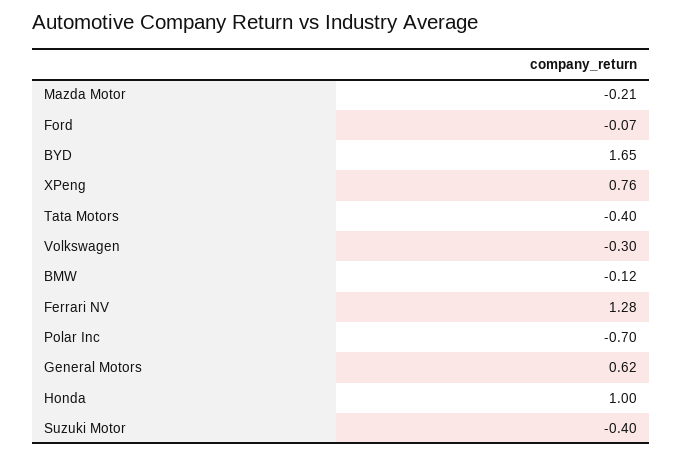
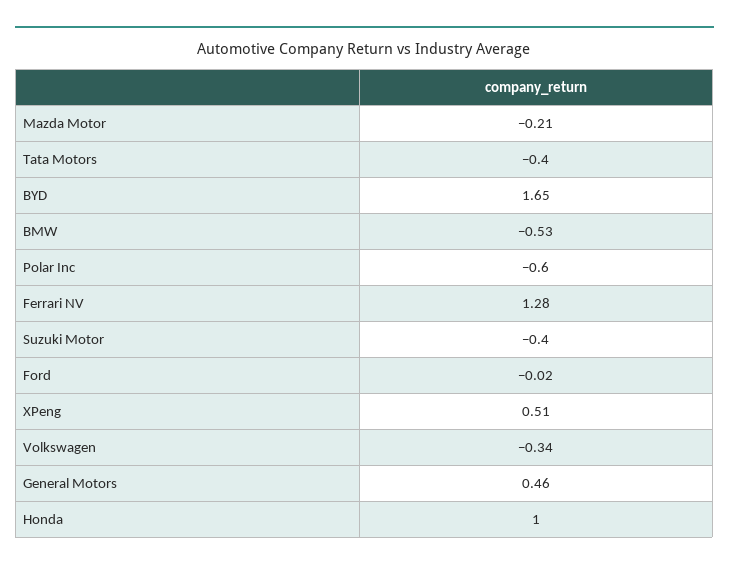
Ford: -0.07 -> -0.02
XPeng: 0.76 -> 0.51
Volkswagen: -0.3 -> -0.34
BMW: -0.12 -> -0.53
Polar Inc: -0.7 -> -0.6
General Motors: 0.62 -> 0.46

